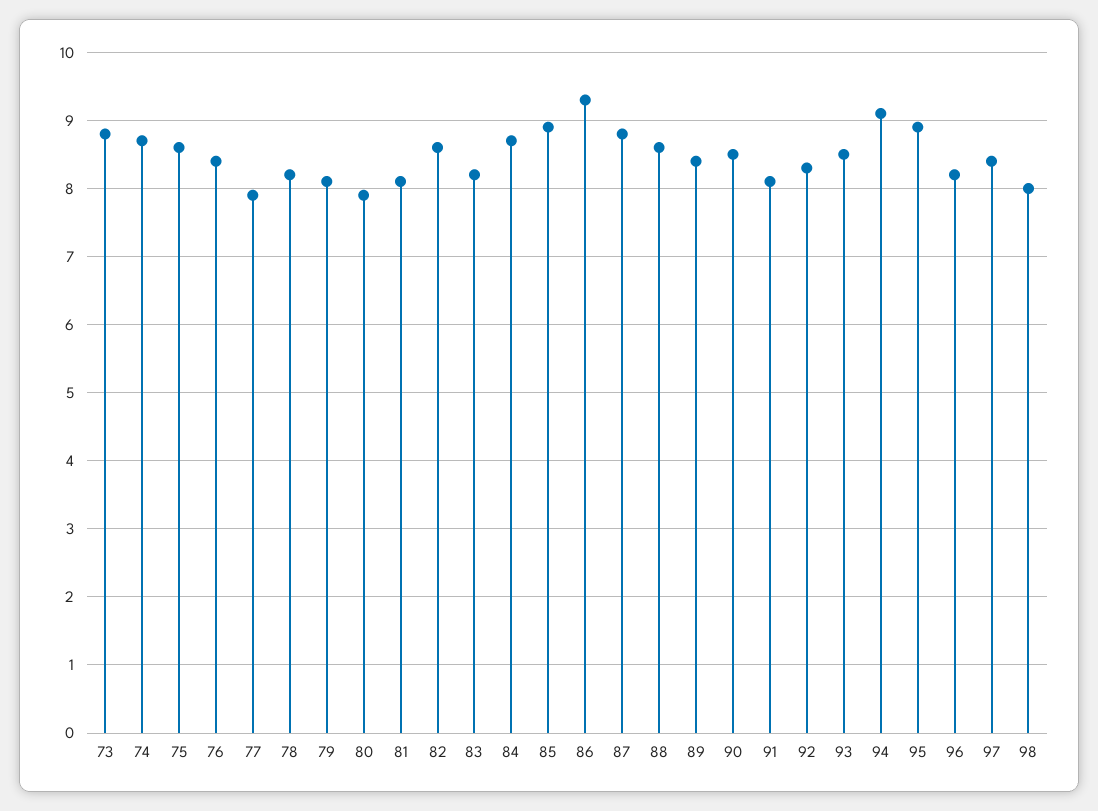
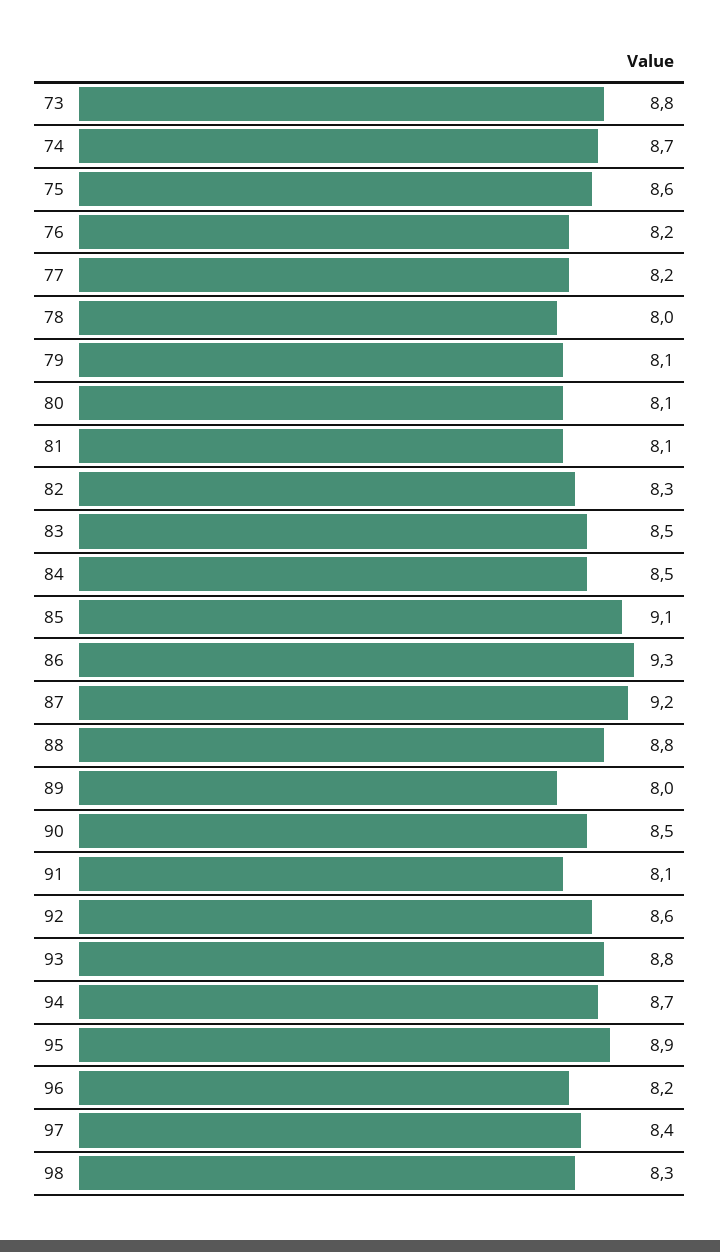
76: 8.4 -> 8.2
77: 7.9 -> 8.2
78: 8.2 -> 8
80: 7.9 -> 8.1
82: 8.6 -> 8.3
83: 8.2 -> 8.5
84: 8.7 -> 8.5
85: 8.9 -> 9.1
87: 8.8 -> 9.2
88: 8.6 -> 8.8
89: 8.4 -> 8
92: 8.3 -> 8.6
93: 8.5 -> 8.8
94: 9.1 -> 8.7
98: 8 -> 8.3

